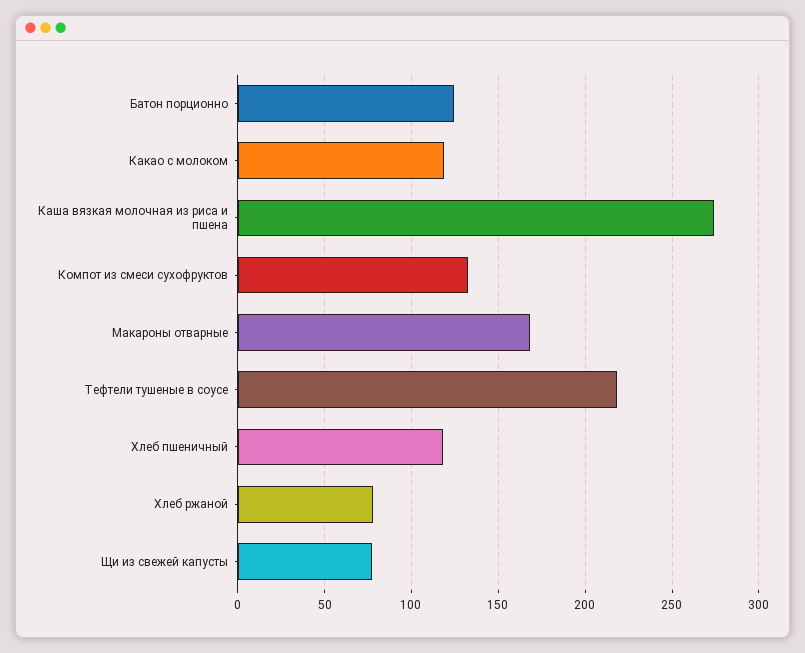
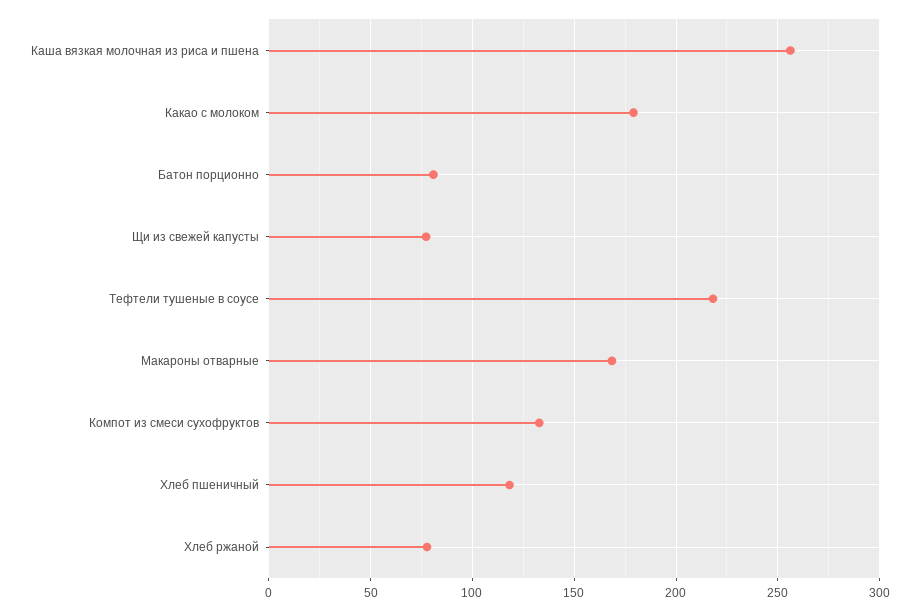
Батон порционно: 125 -> 80
Какао с молоком: 120 -> 180
Каша вязкая молочная из риса и пшена: 275 -> 255

